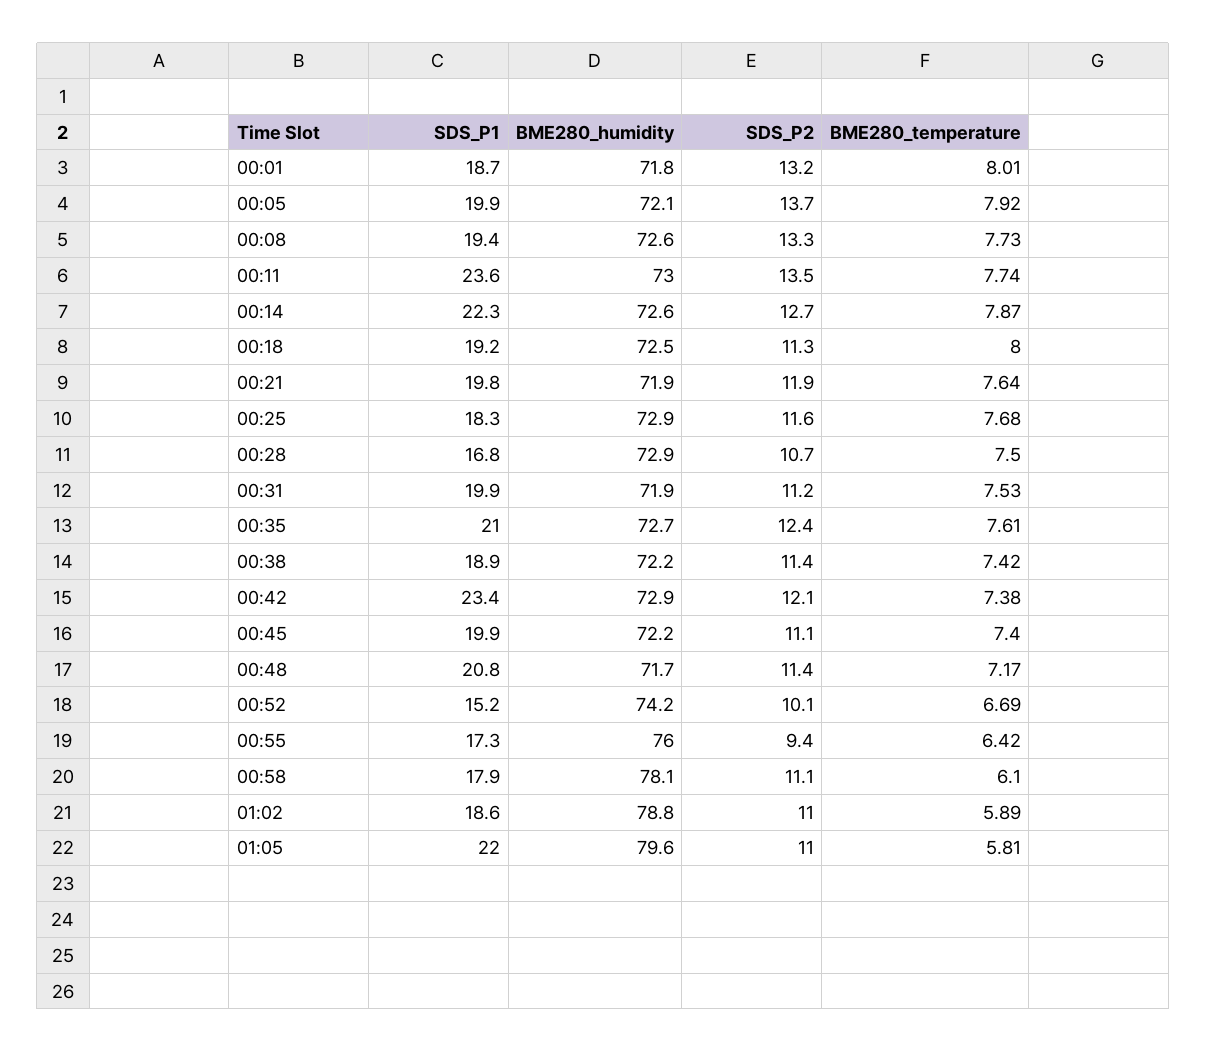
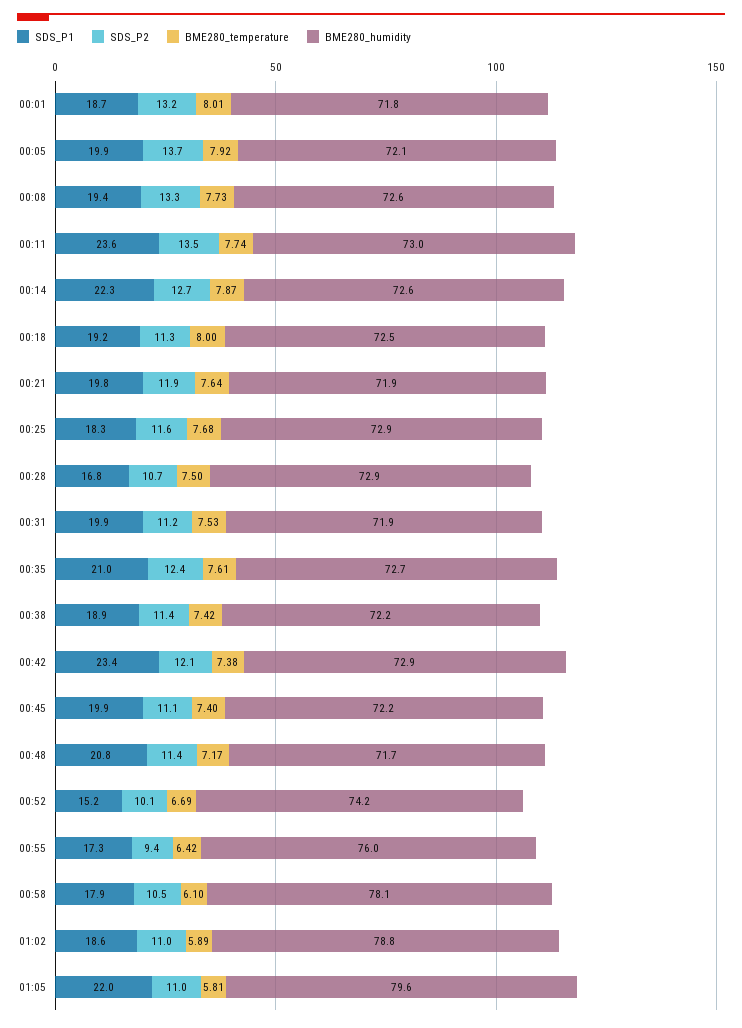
SDS_P2, 00:58: 11.1 -> 10.5

